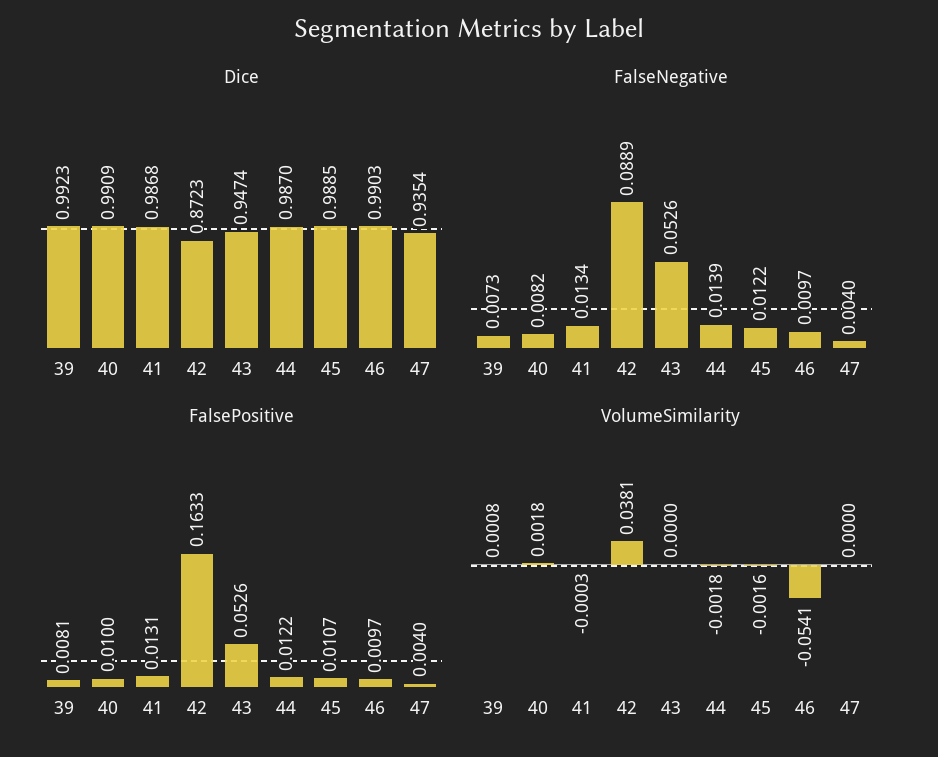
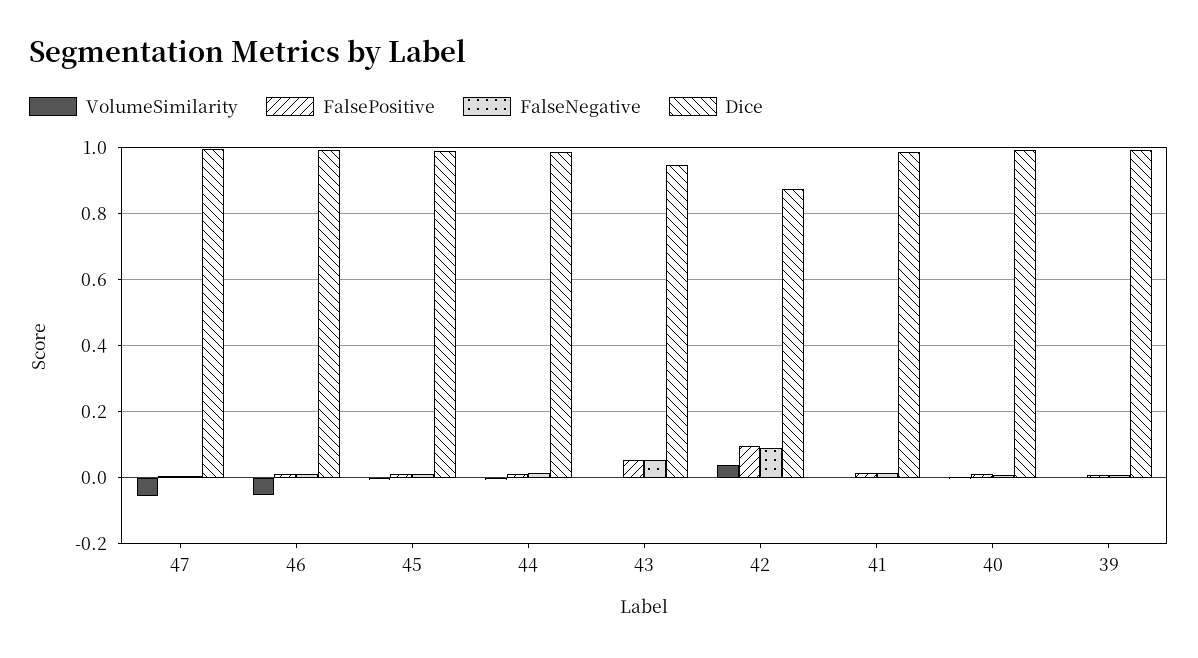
Dice, 47: 0.9354 -> 1
FalsePositive, 42: 0.1633 -> 0.1
VolumeSimilarity, 47: 0 -> -0.06

